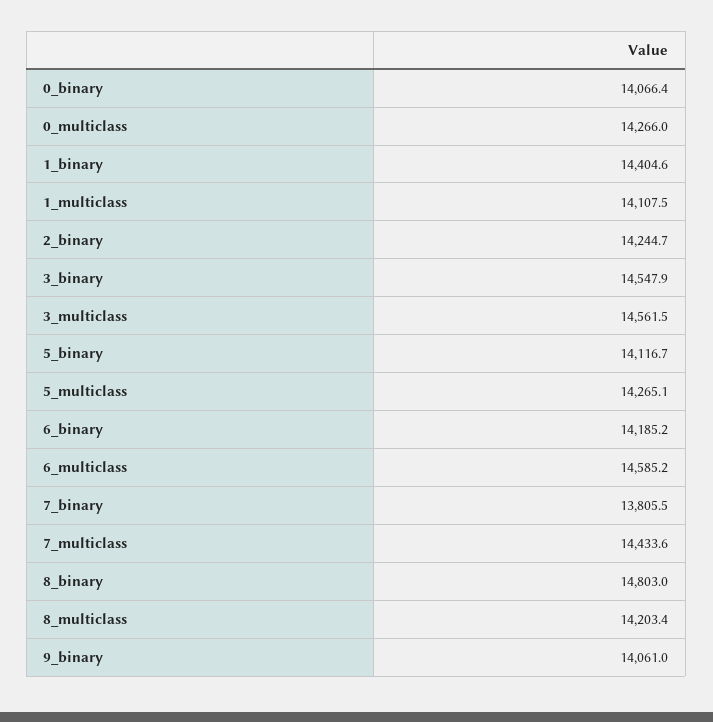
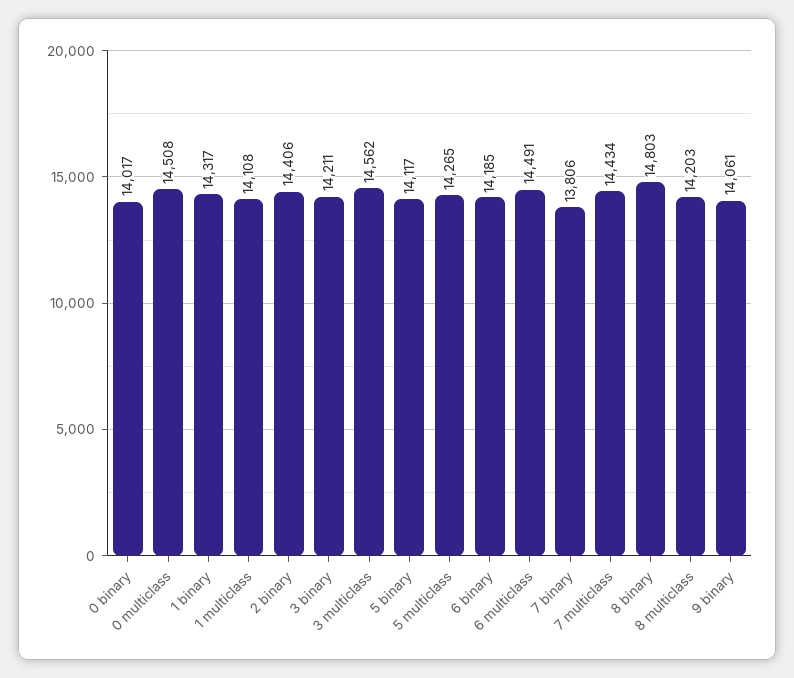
0_binary: 14066.4 -> 14017
0_multiclass: 14266 -> 14508
1_binary: 14404.6 -> 14317
2_binary: 14244.7 -> 14406
3_binary: 14547.9 -> 14211
6_multiclass: 14585.2 -> 14491

